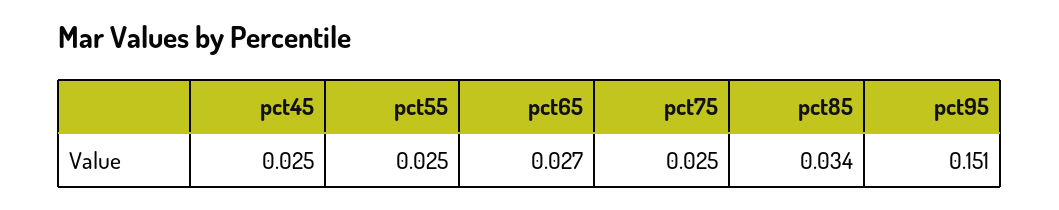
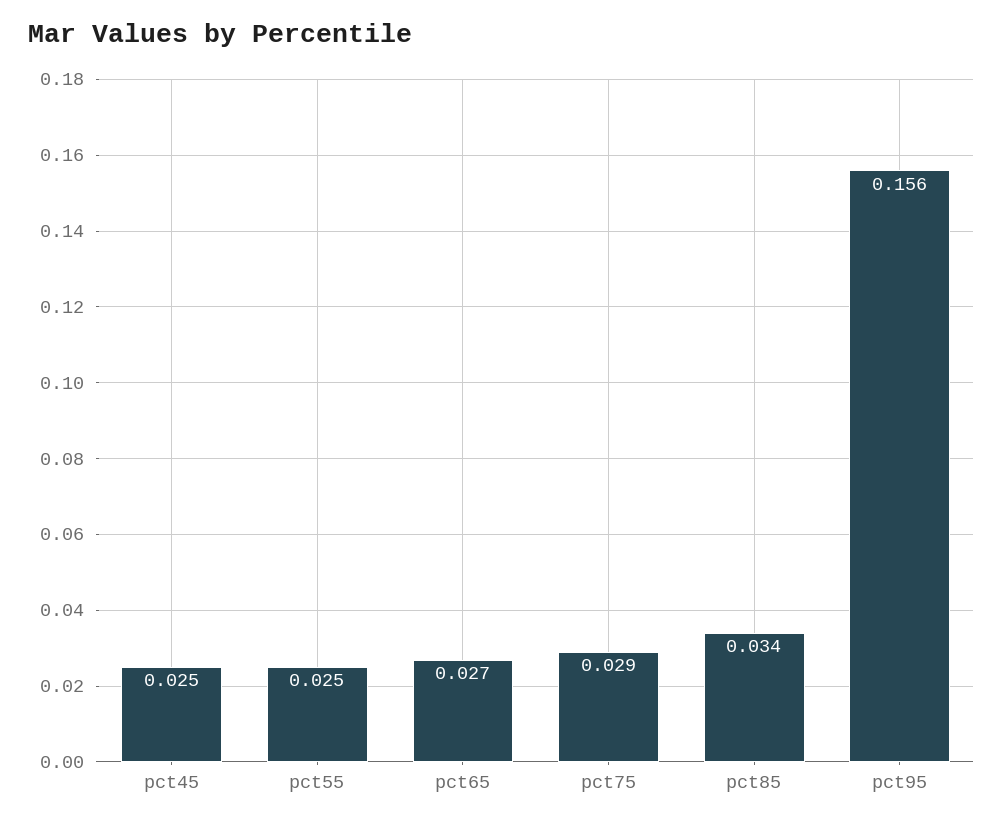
pct75: 0.025 -> 0.029
pct95: 0.151 -> 0.156

